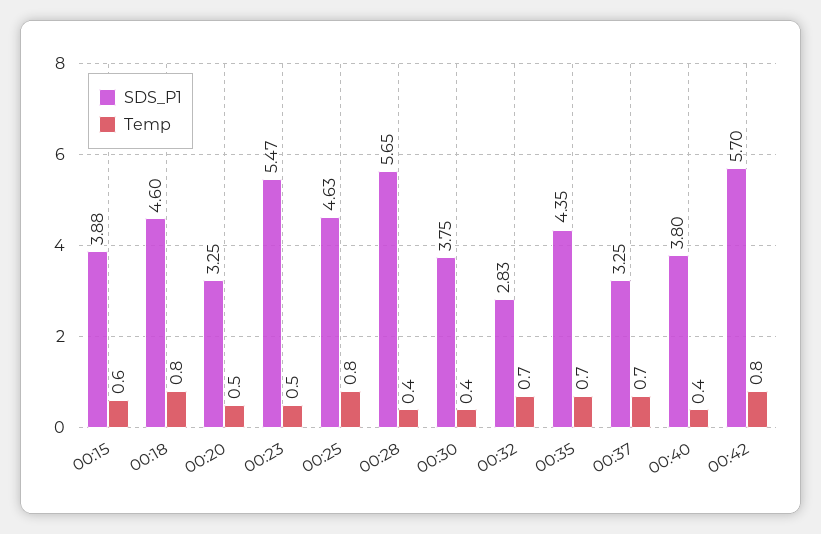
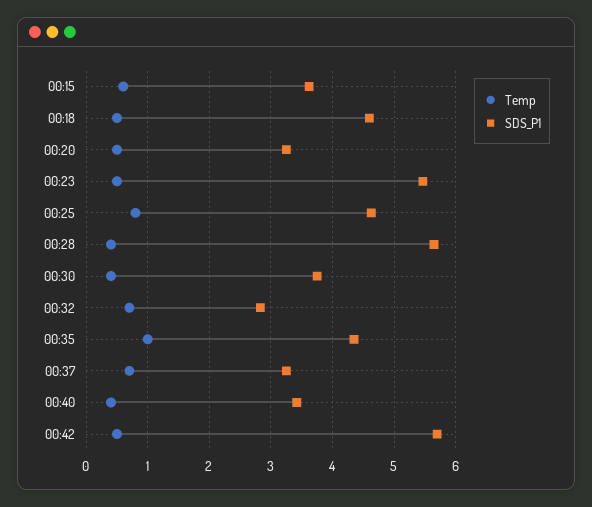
SDS_P1, 00:15: 3.88 -> 3.6
Temp, 00:18: 0.8 -> 0.5
Temp, 00:35: 0.7 -> 1
SDS_P1, 00:40: 3.8 -> 3.4
Temp, 00:42: 0.8 -> 0.5

